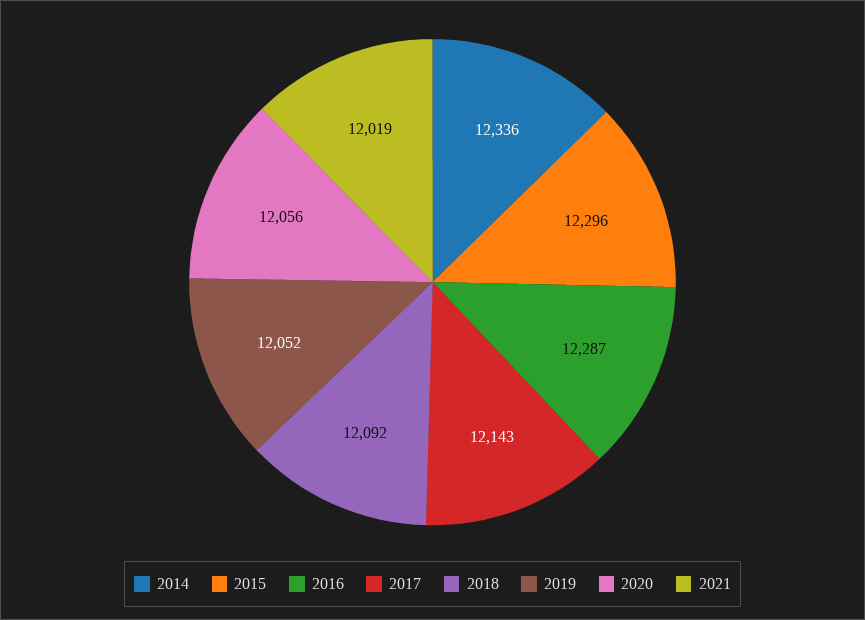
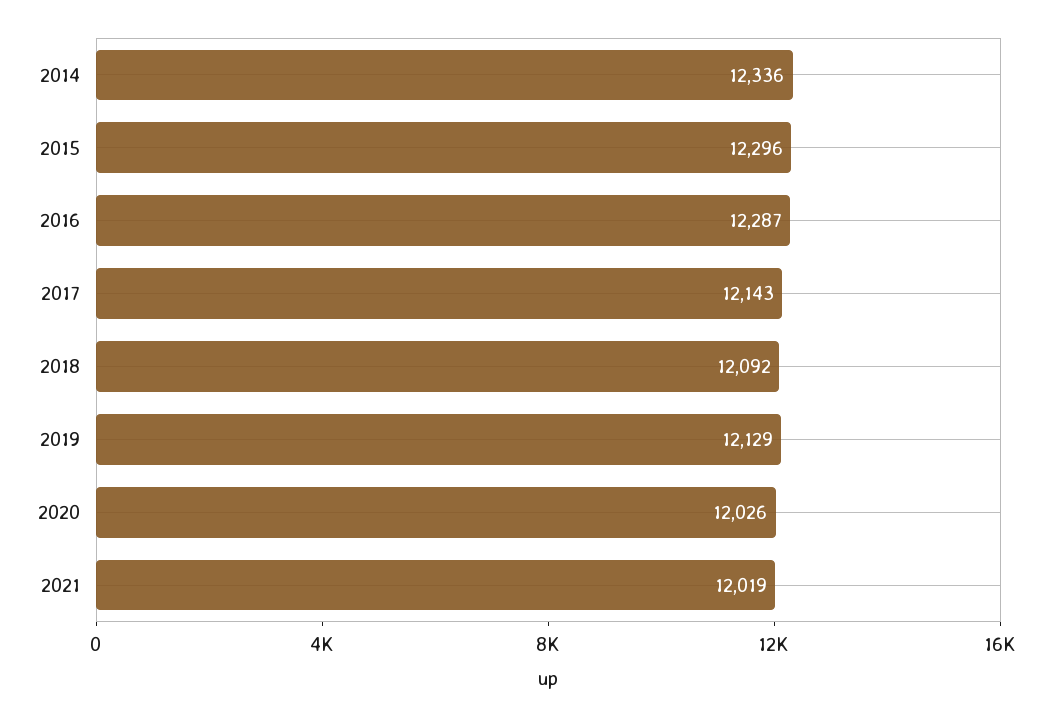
2019: 12052 -> 12129
2020: 12056 -> 12026

